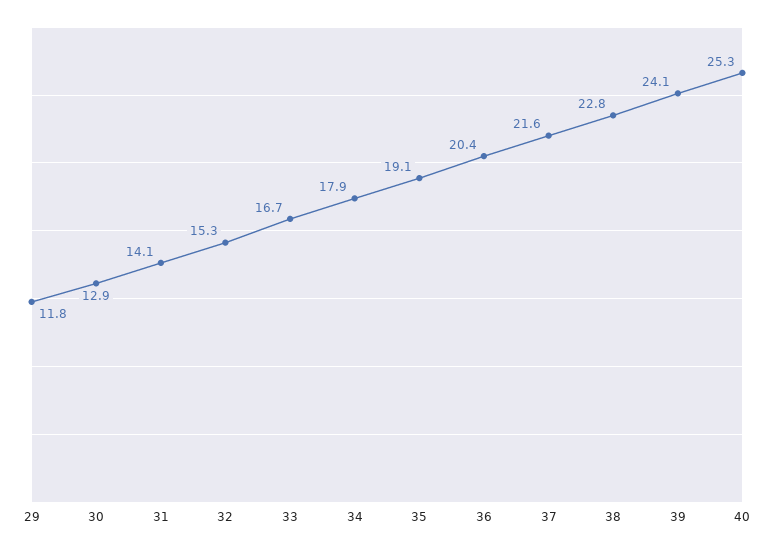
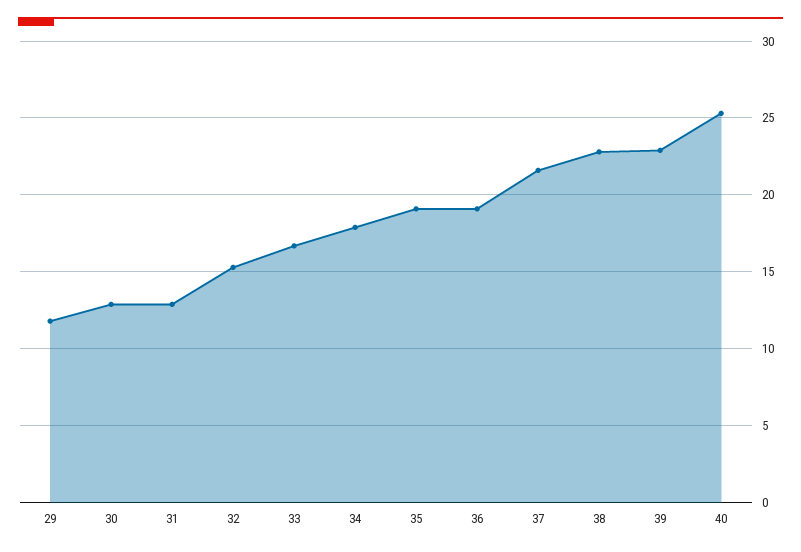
31: 14.1 -> 13
36: 20.4 -> 19
39: 24.1 -> 23

